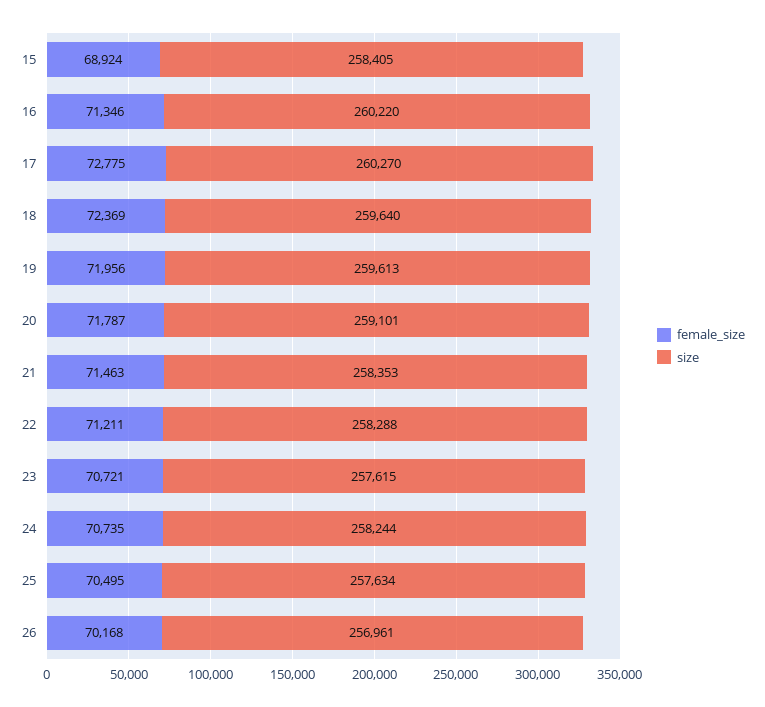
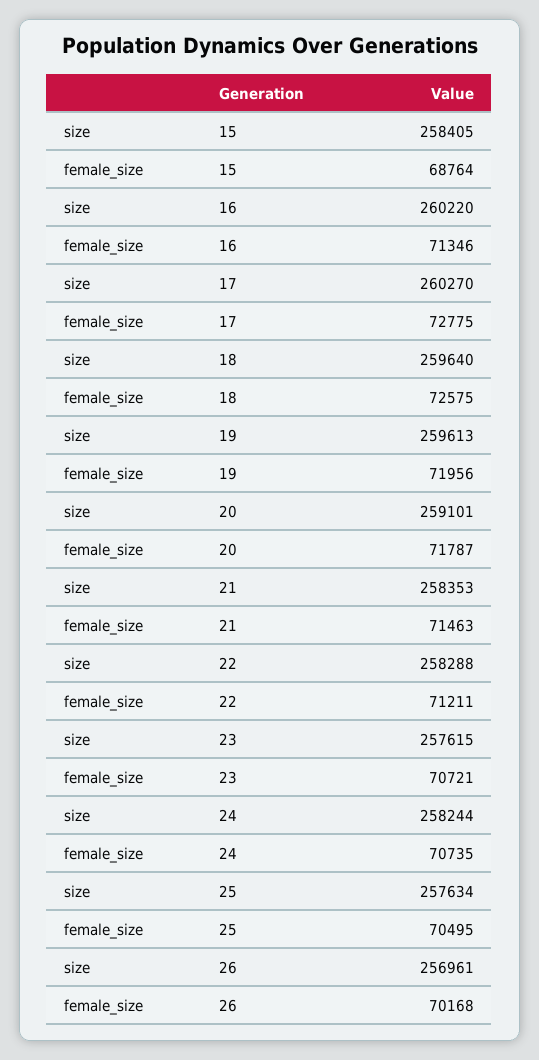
female_size, 15: 68924 -> 68764
female_size, 18: 72369 -> 72575

